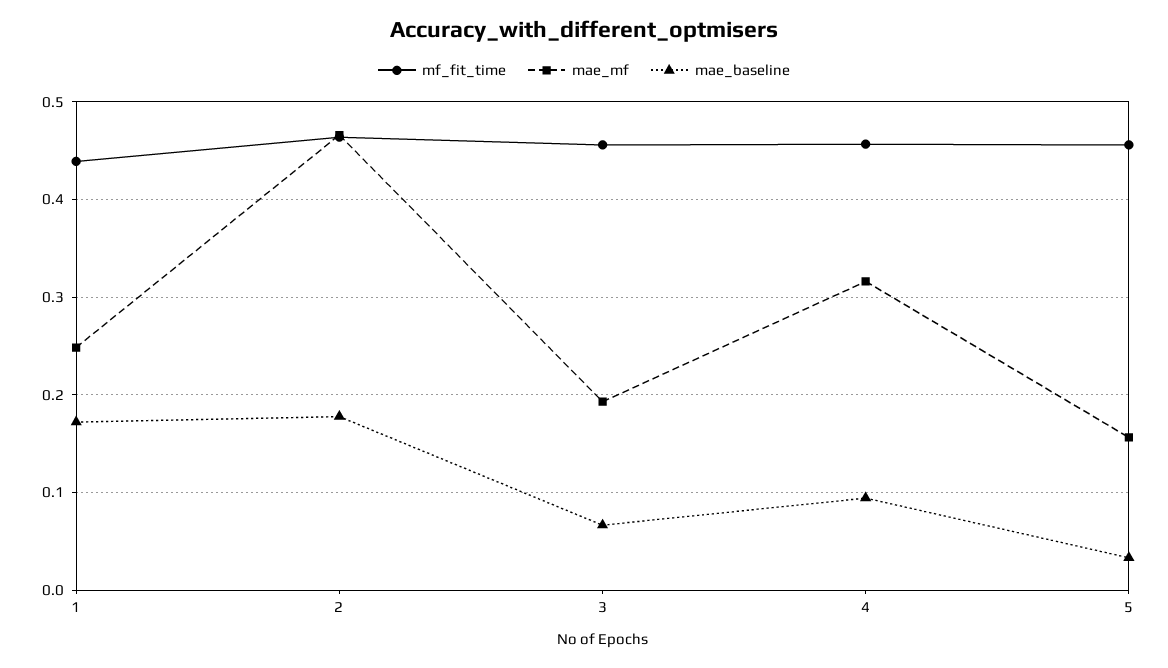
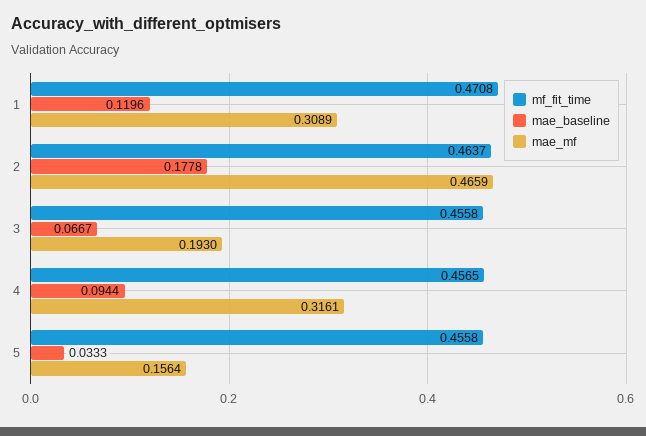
mf_fit_time, 1: 0.44 -> 0.4708
mae_mf, 1: 0.25 -> 0.3089
mae_baseline, 1: 0.17 -> 0.1196

